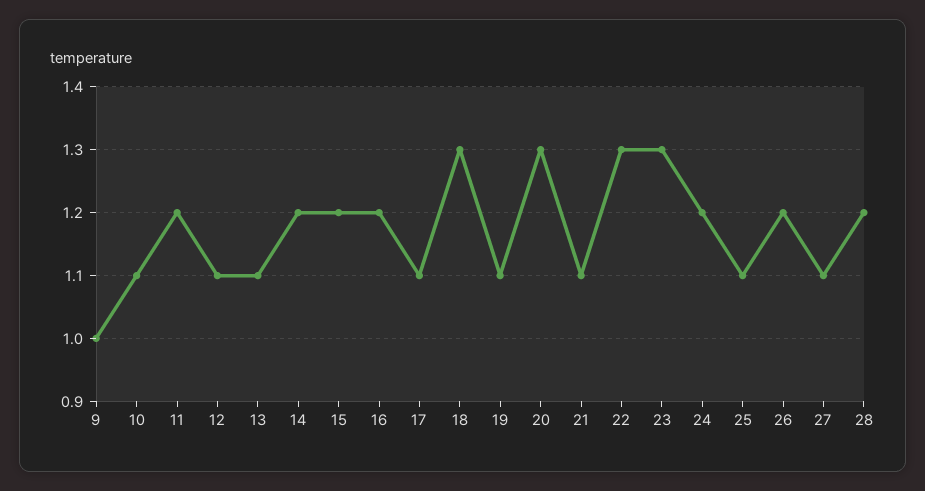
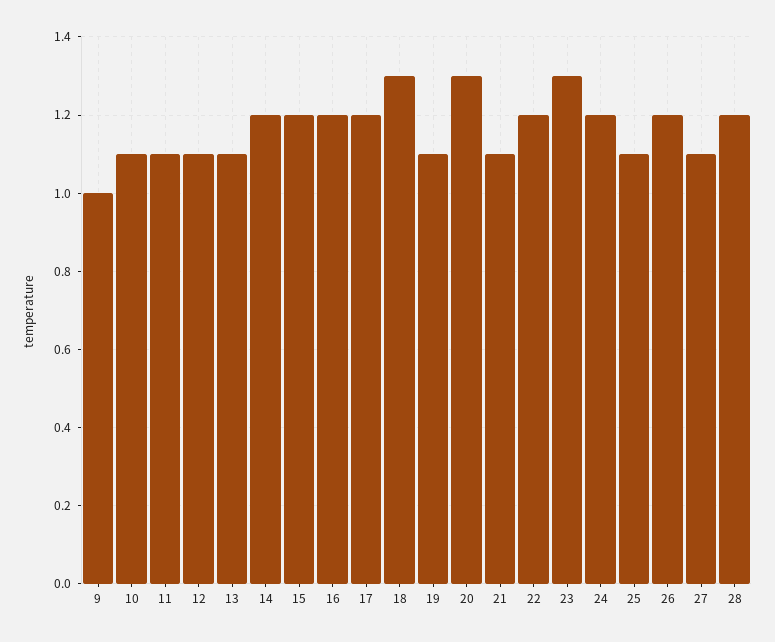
11: 1.2 -> 1.1
17: 1.1 -> 1.2
22: 1.3 -> 1.2

